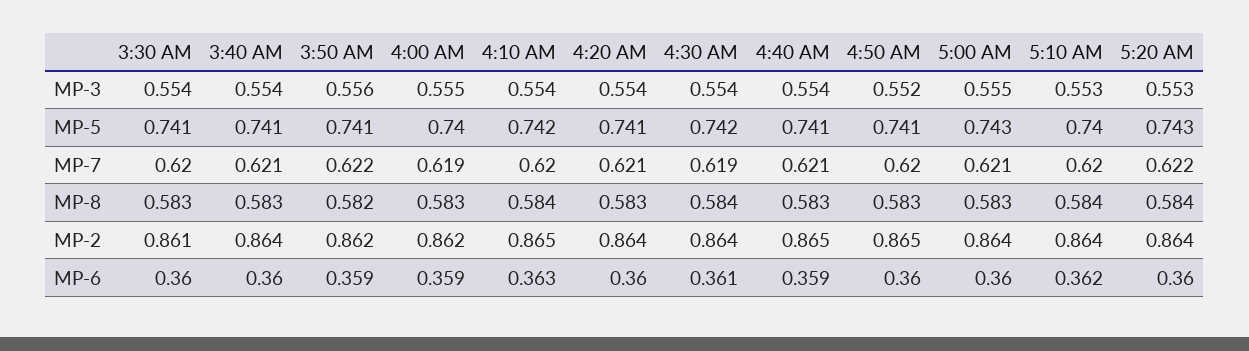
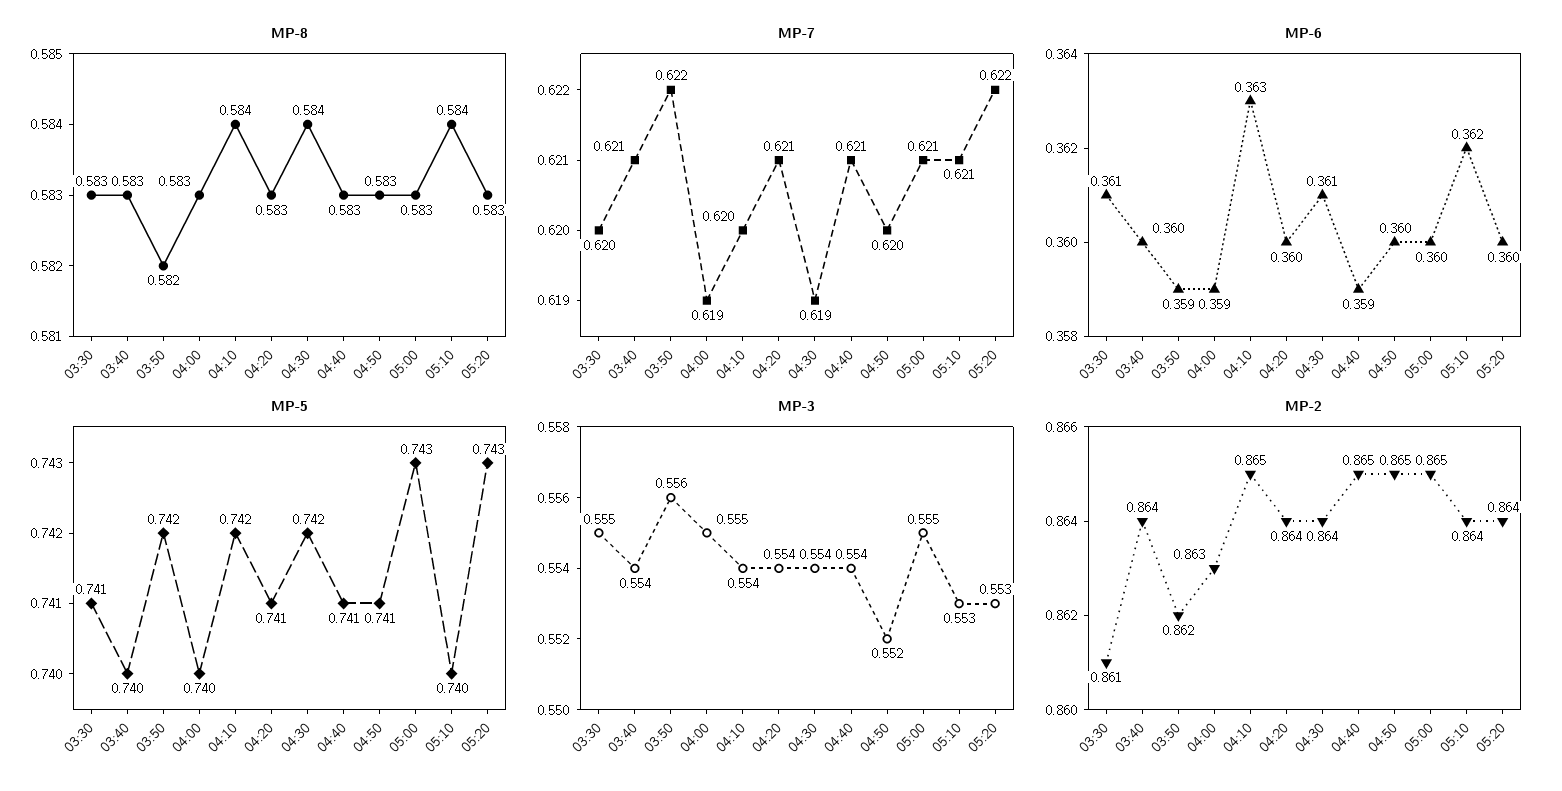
MP-3, 3:30 AM: 0.554 -> 0.555
MP-5, 3:40 AM: 0.741 -> 0.74
MP-5, 3:50 AM: 0.741 -> 0.742
MP-7, 5:10 AM: 0.62 -> 0.621
MP-8, 5:20 AM: 0.584 -> 0.583
MP-2, 4:00 AM: 0.862 -> 0.863
MP-2, 5:00 AM: 0.864 -> 0.865
MP-6, 3:30 AM: 0.36 -> 0.361

